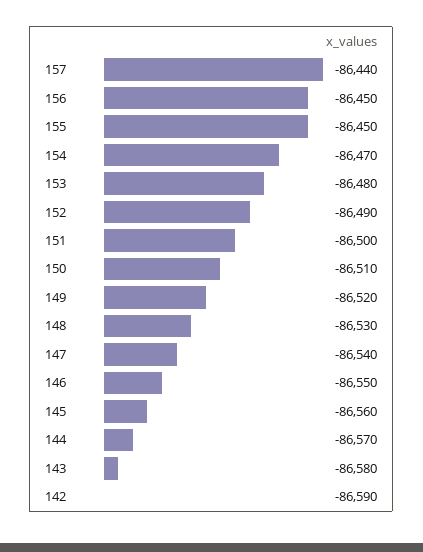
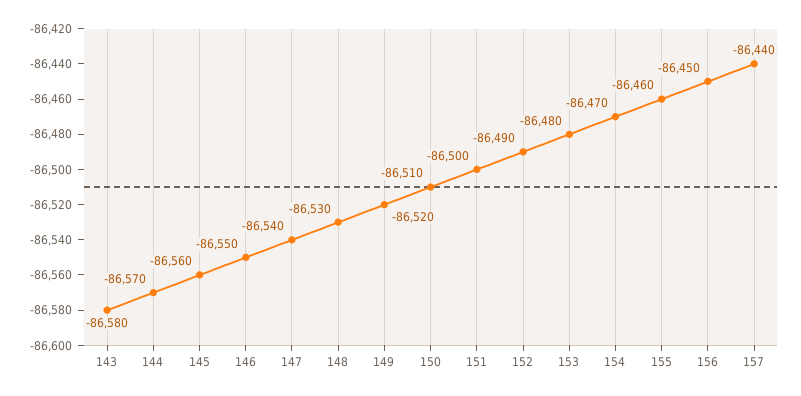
155: -86450 -> -86460
142: -86590 -> none

